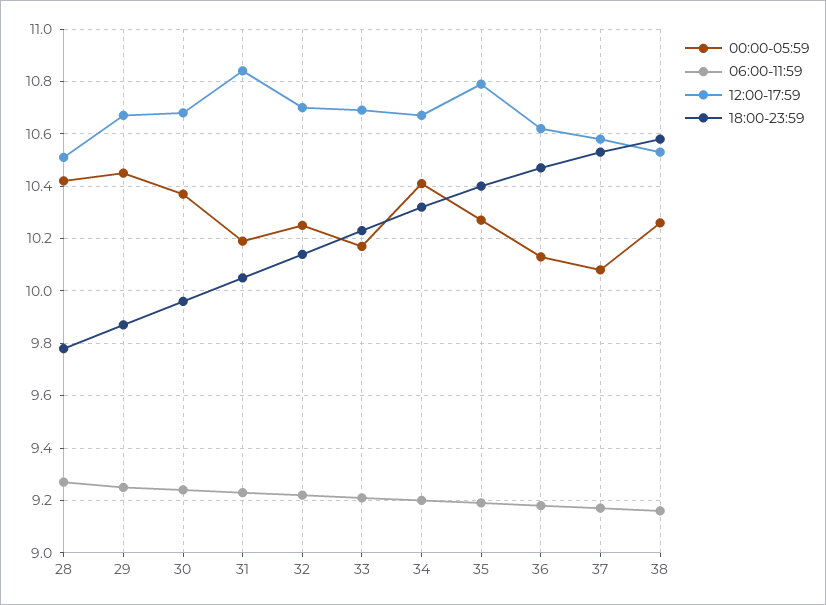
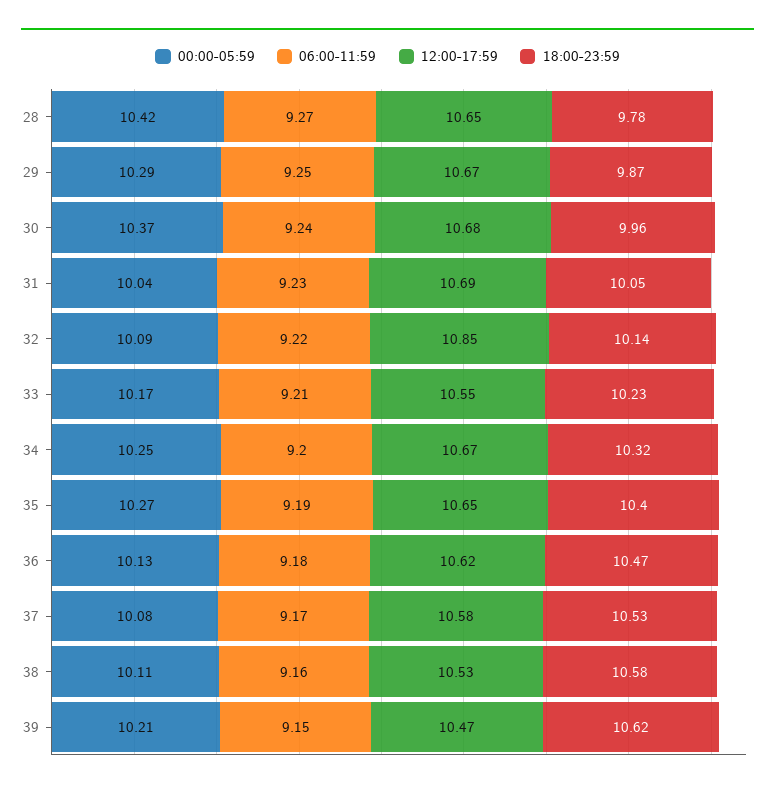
12:00-17:59, 28: 10.5 -> 10.65
00:00-05:59, 29: 10.45 -> 10.29
00:00-05:59, 31: 10.2 -> 10.04
12:00-17:59, 31: 10.85 -> 10.69
00:00-05:59, 32: 10.25 -> 10.09
12:00-17:59, 32: 10.7 -> 10.85
12:00-17:59, 33: 10.7 -> 10.55
00:00-05:59, 34: 10.4 -> 10.25
12:00-17:59, 35: 10.8 -> 10.65
00:00-05:59, 38: 10.25 -> 10.11
00:00-05:59, 39: none -> 10.21
06:00-11:59, 39: none -> 9.15
12:00-17:59, 39: none -> 10.47
18:00-23:59, 39: none -> 10.62

